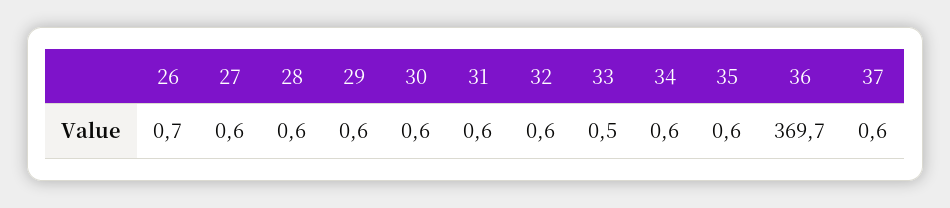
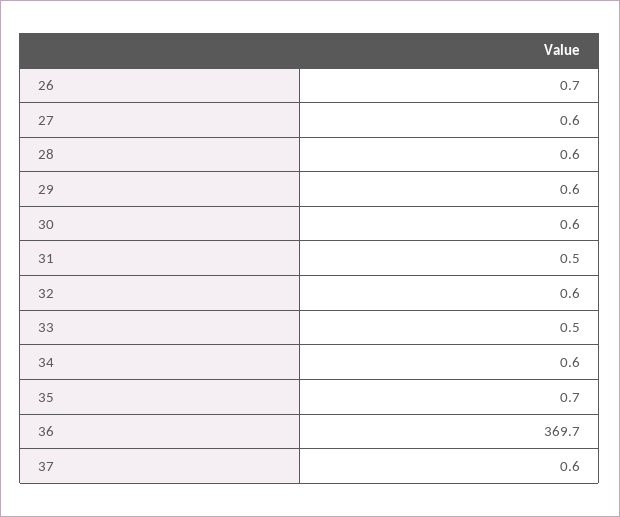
31: 0.6 -> 0.5
35: 0.6 -> 0.7

